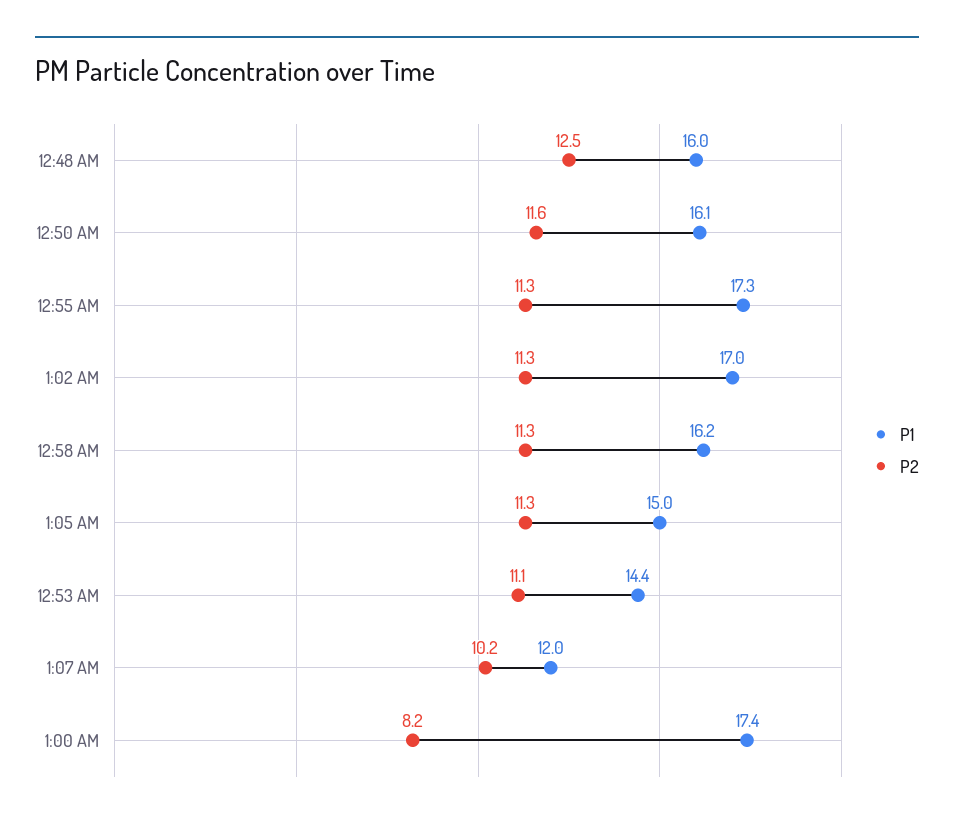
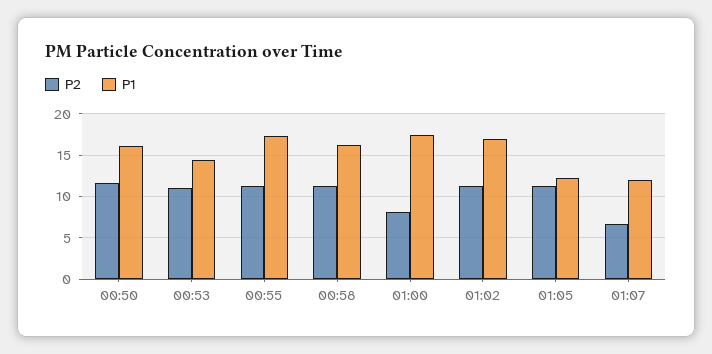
P1, 12:48 AM: 16 -> none
P2, 12:48 AM: 12.5 -> none
P1, 1:05 AM: 15 -> 12
P2, 1:07 AM: 10.2 -> 7

